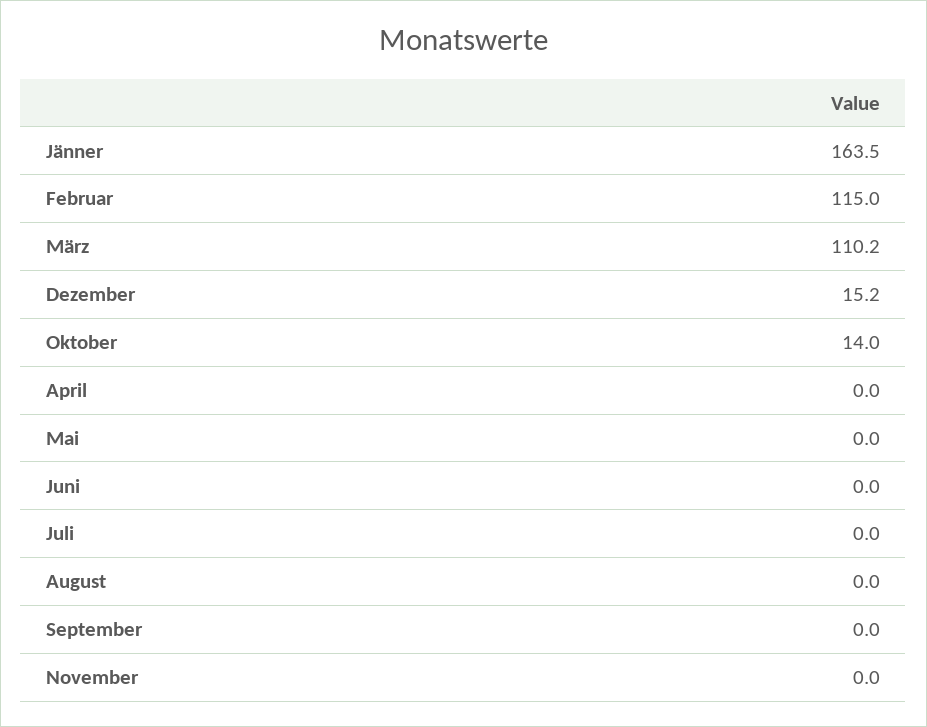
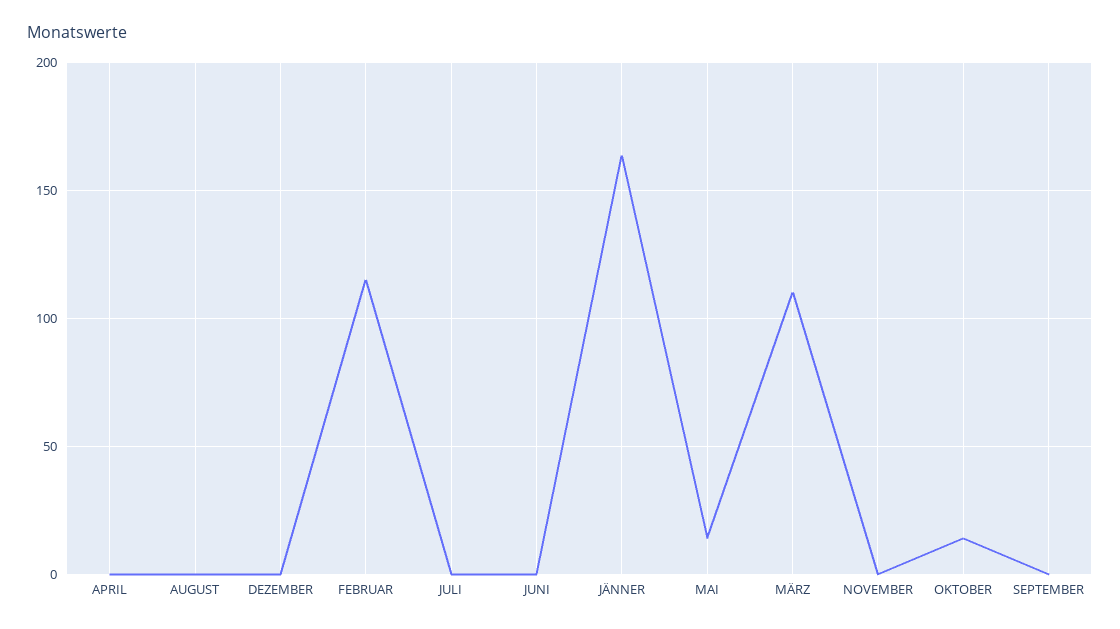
Dezember: 15.2 -> 0
Mai: 0 -> 15

